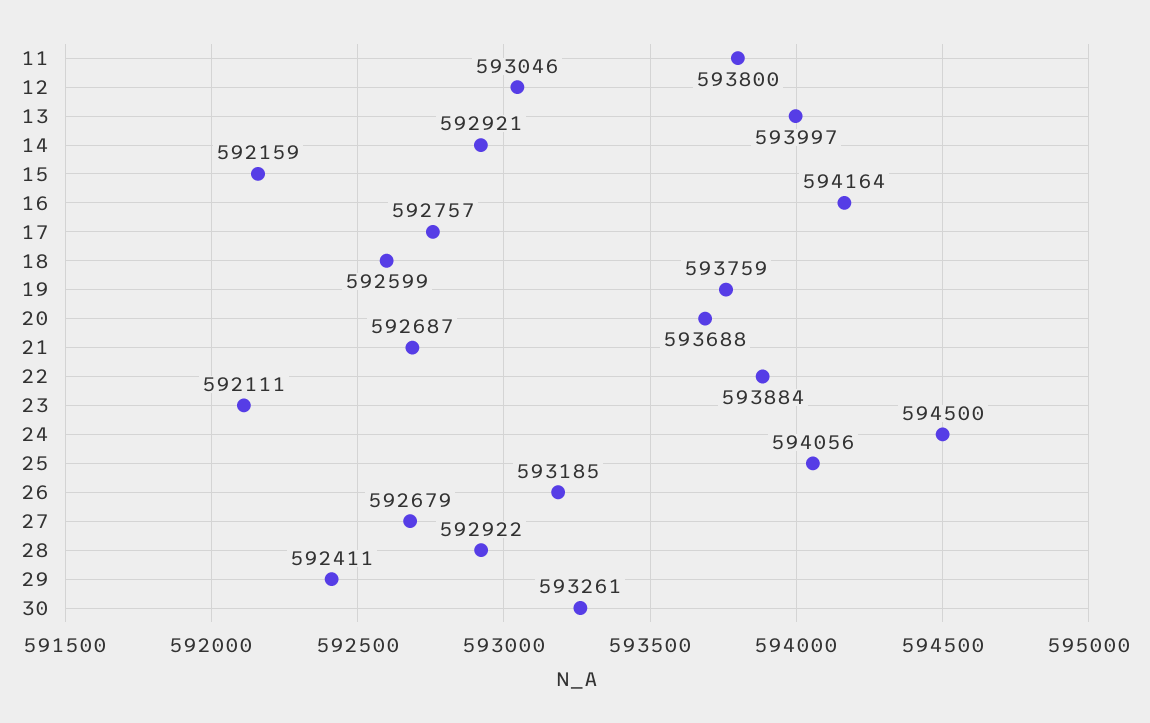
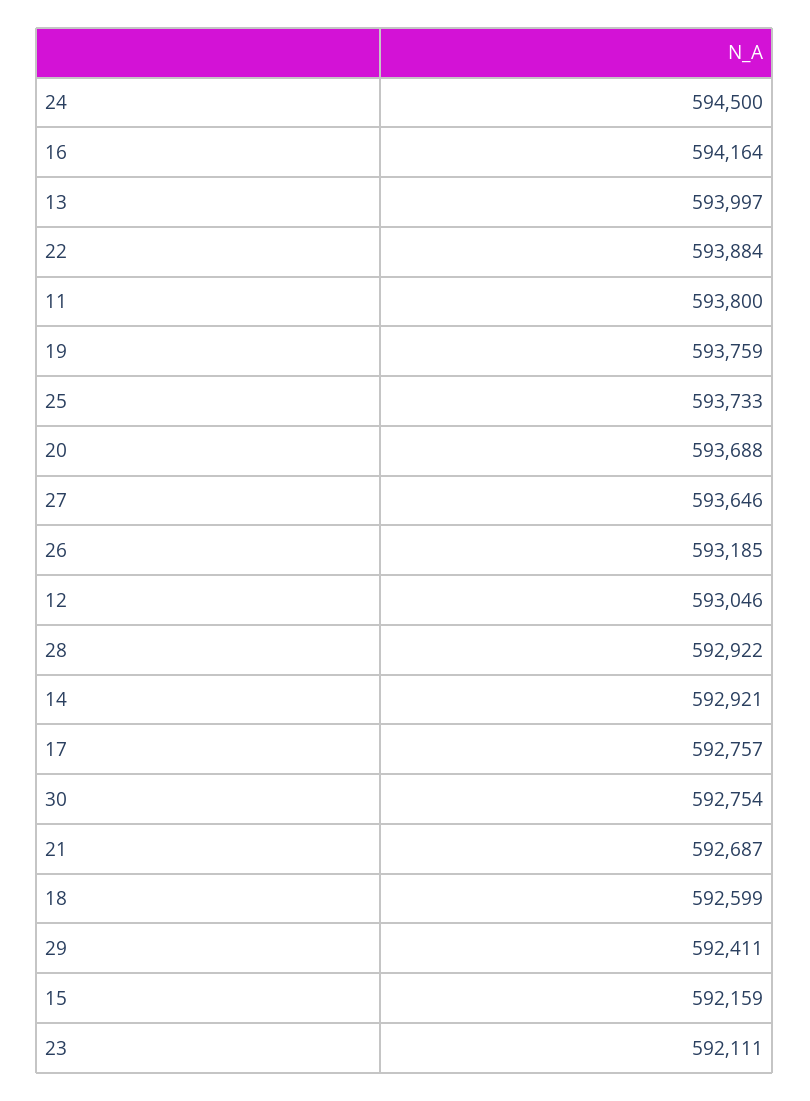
25: 594056 -> 593733
27: 592679 -> 593646
30: 593261 -> 592754

